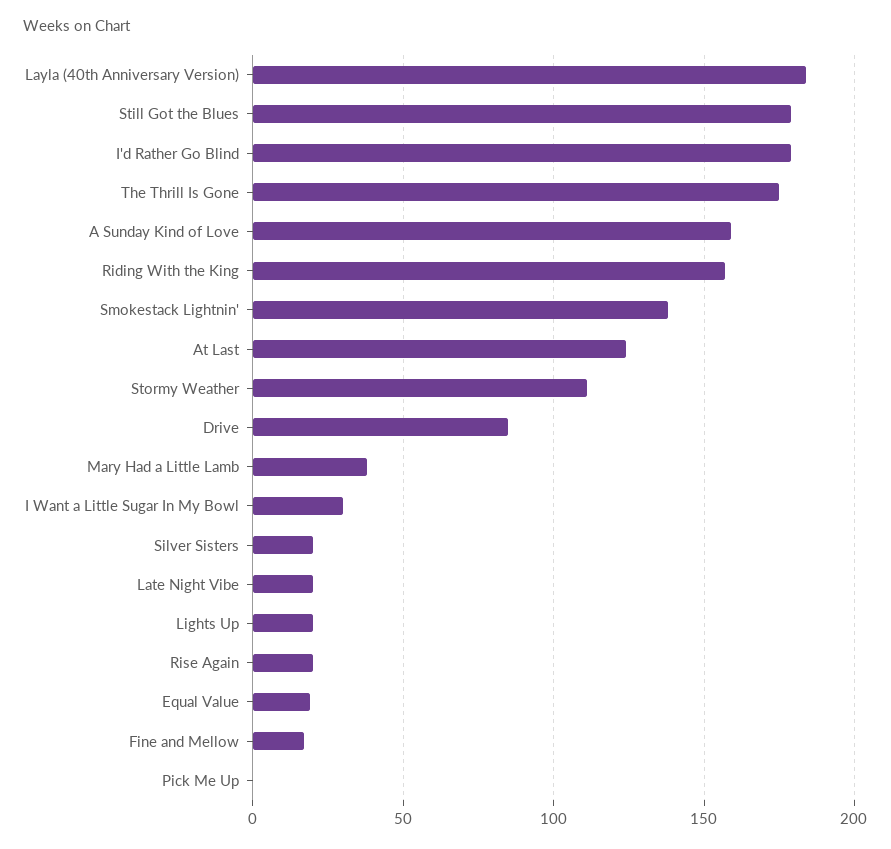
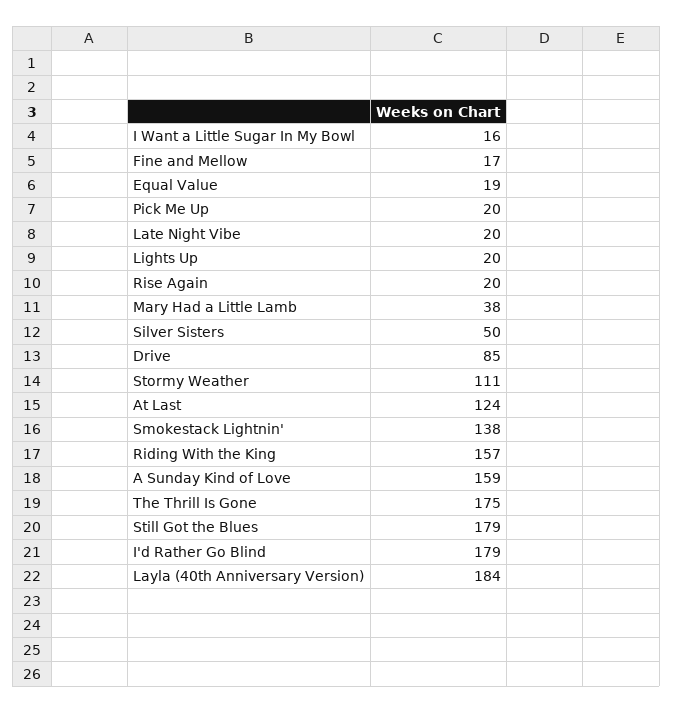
I Want a Little Sugar In My Bowl: 30 -> 16
Silver Sisters: 20 -> 50
Pick Me Up: 0 -> 20

